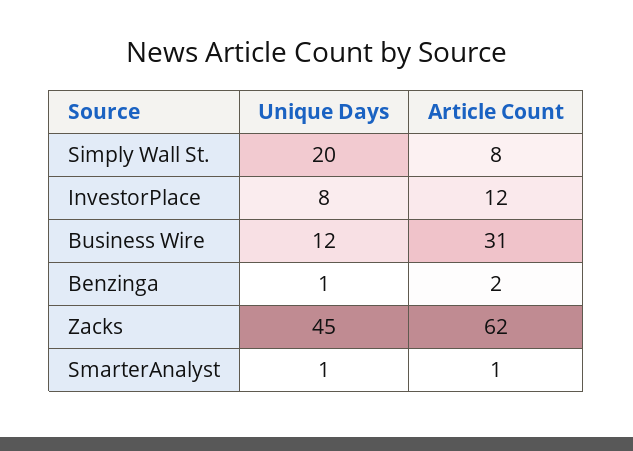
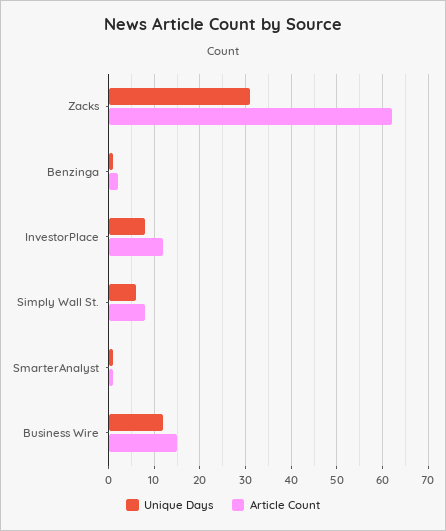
Unique Days, Simply Wall St.: 20 -> 5
Article Count, Business Wire: 31 -> 15
Unique Days, Zacks: 45 -> 30

